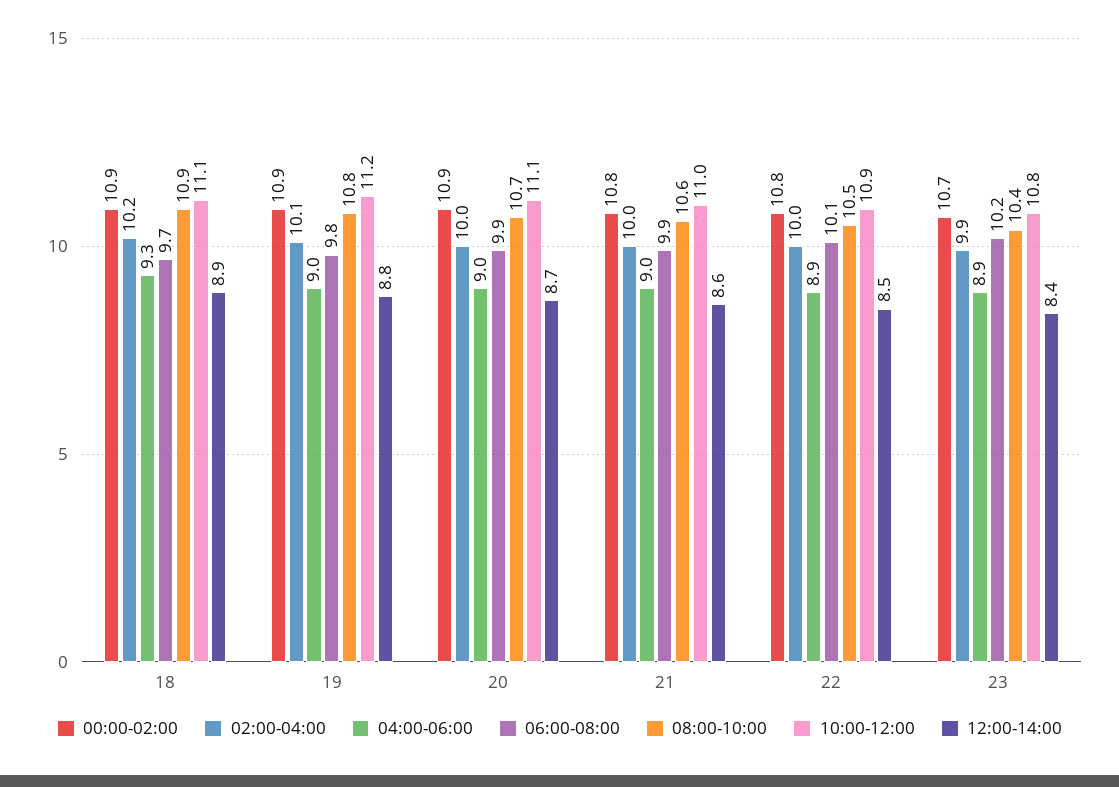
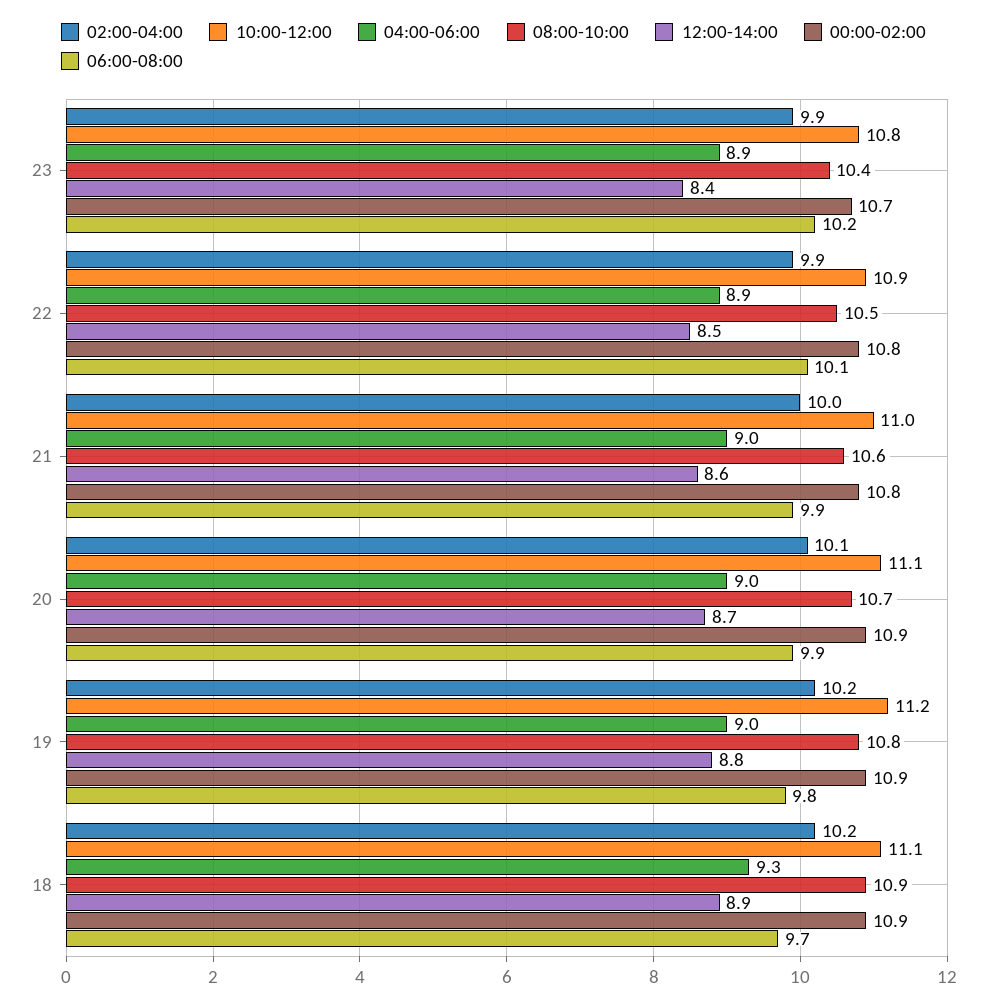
02:00-04:00, 19: 10.1 -> 10.2
02:00-04:00, 20: 10 -> 10.1
02:00-04:00, 22: 10 -> 9.9

